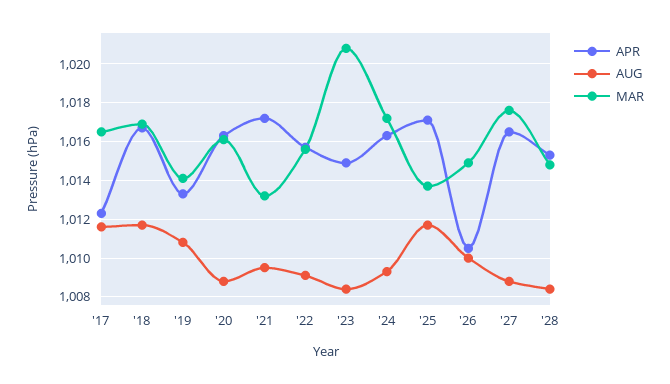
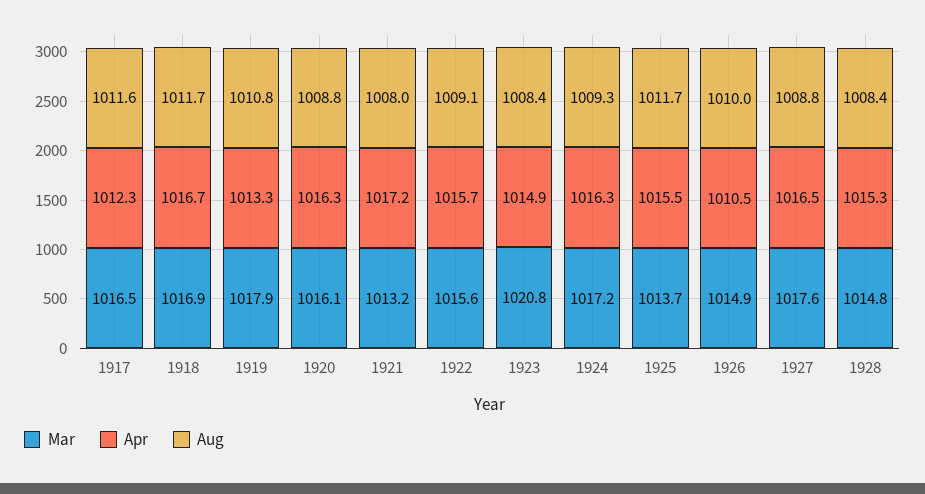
MAR, '19: 1014 -> 1017.9
AUG, '21: 1009.5 -> 1008
APR, '25: 1017 -> 1015.5

